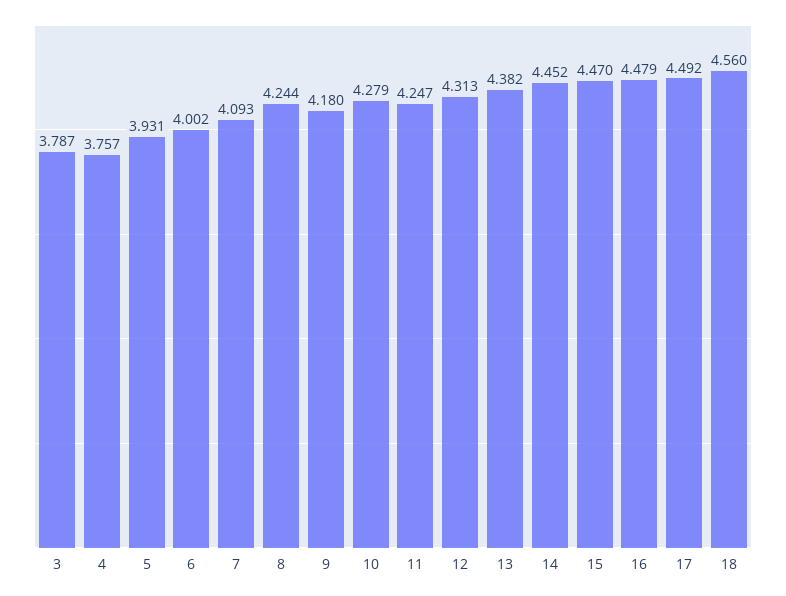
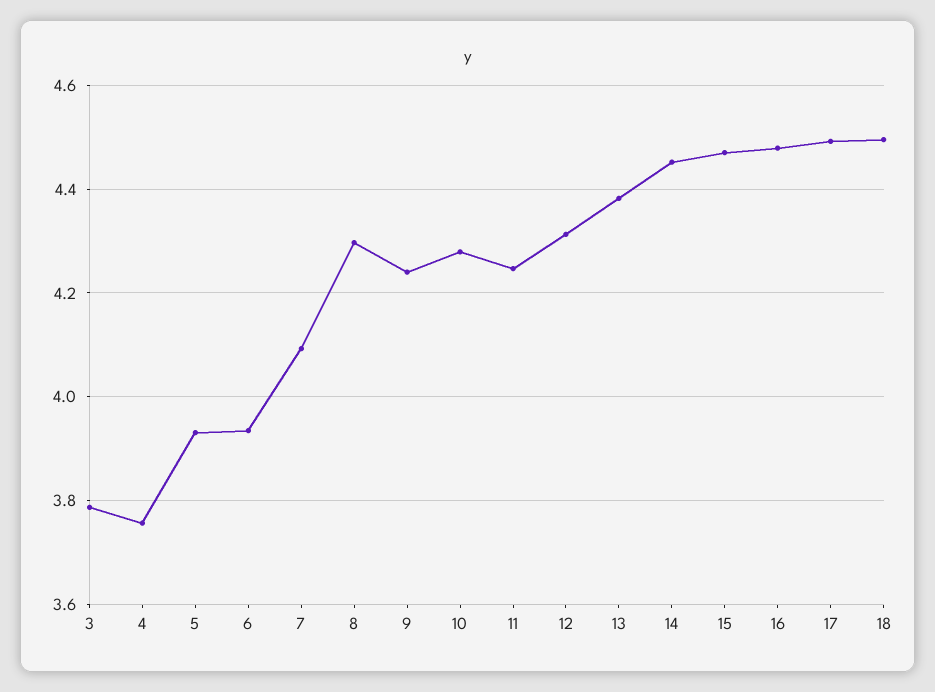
6: 4.002 -> 3.94
8: 4.244 -> 4.3
9: 4.18 -> 4.24
18: 4.56 -> 4.5

